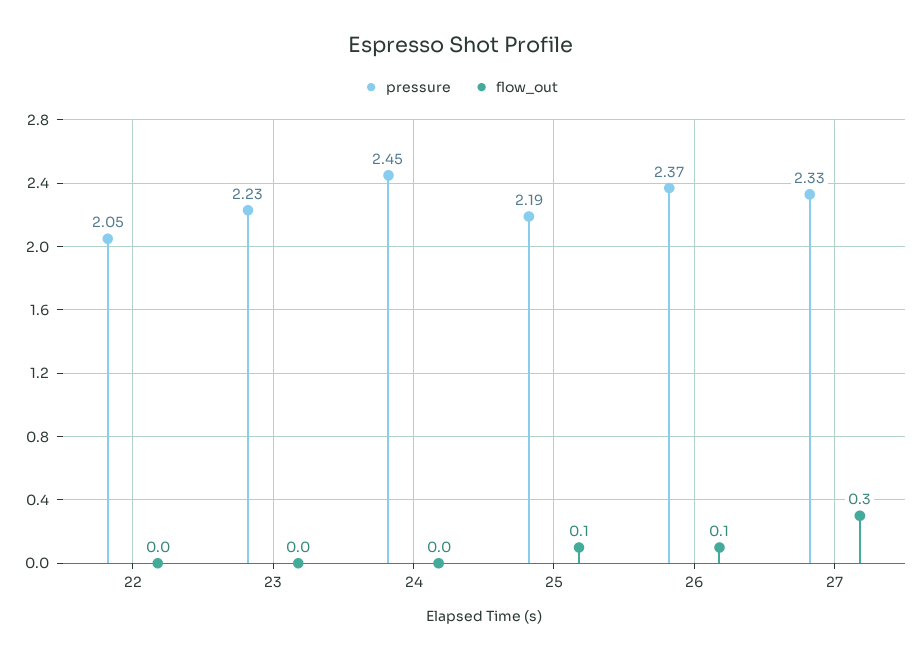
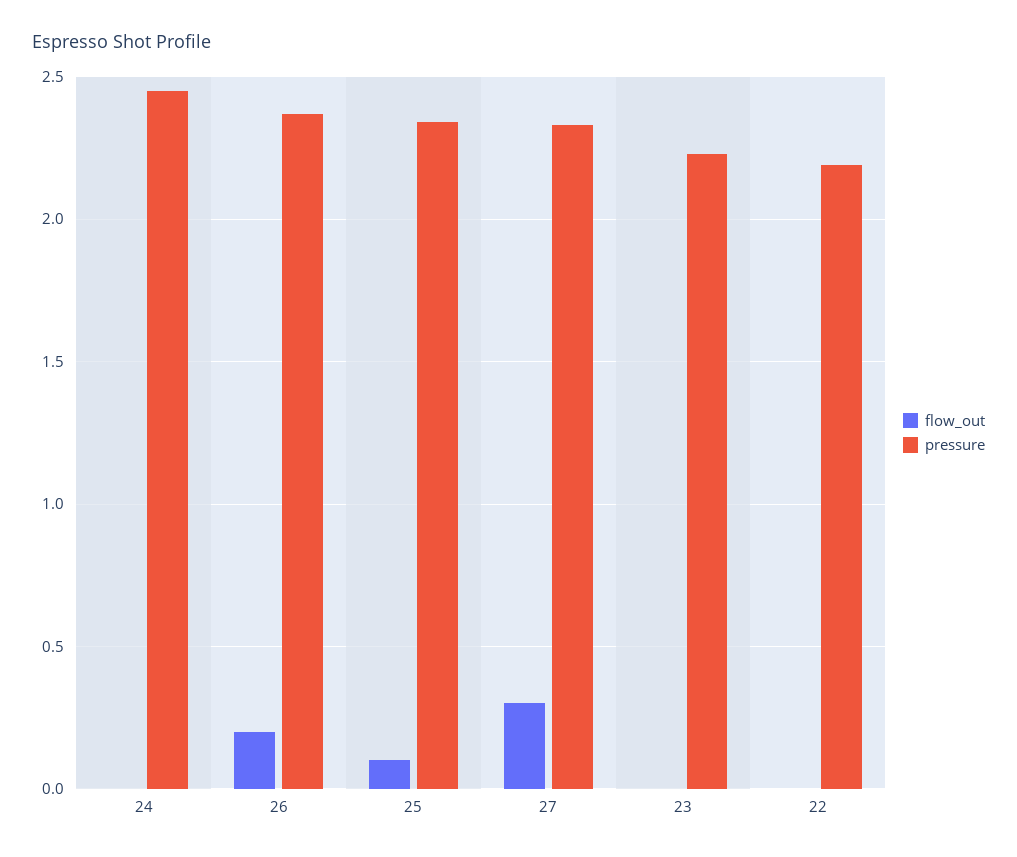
pressure, 22: 2.05 -> 2.2
pressure, 25: 2.19 -> 2.35
flow_out, 26: 0.1 -> 0.2

